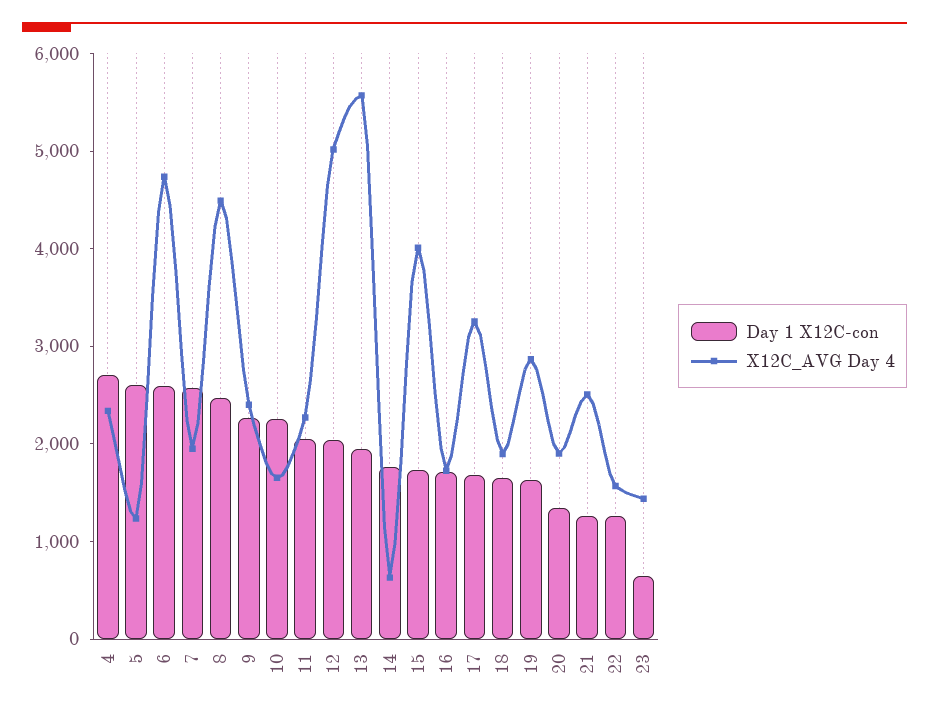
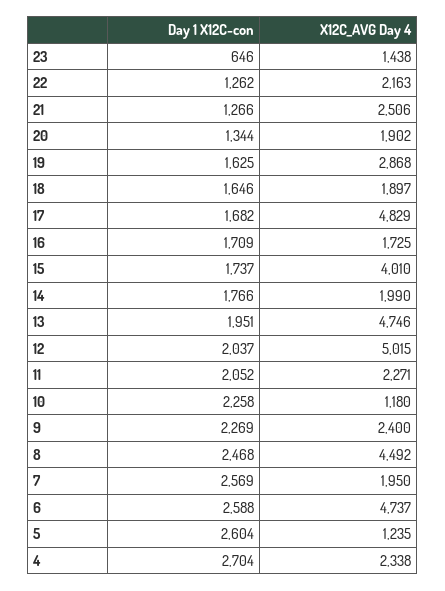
X12C_AVG Day 4, 10: 1600 -> 1180
X12C_AVG Day 4, 13: 5600 -> 4746
X12C_AVG Day 4, 14: 600 -> 1990
X12C_AVG Day 4, 17: 3200 -> 4829
X12C_AVG Day 4, 22: 1600 -> 2163

